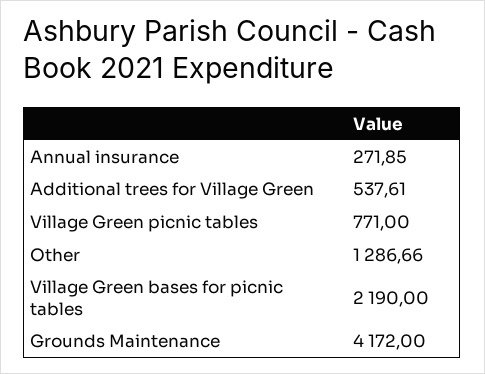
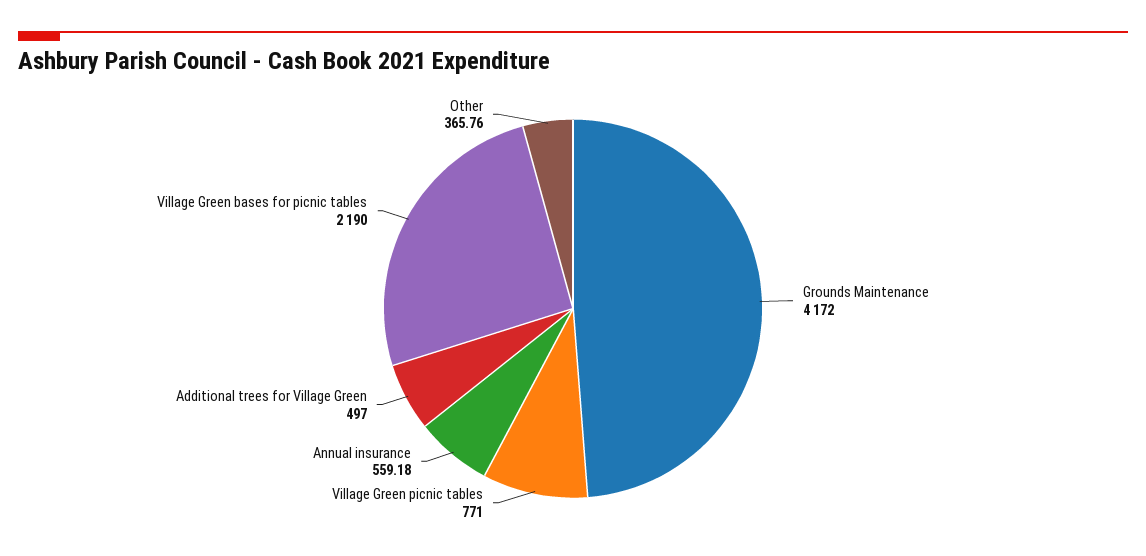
Annual insurance: 271.85 -> 559.18
Additional trees for Village Green: 537.61 -> 497
Other: 1286.66 -> 365.76

